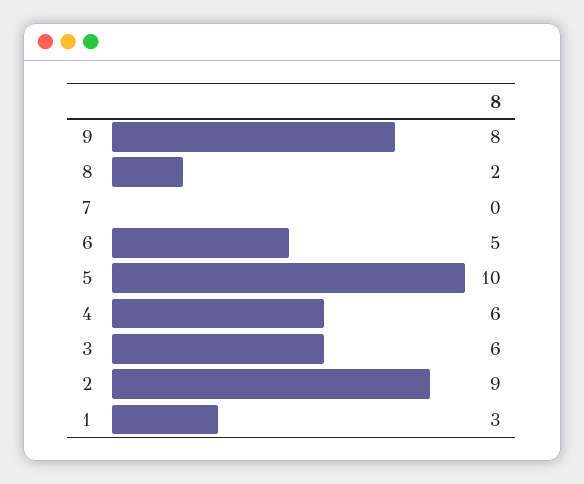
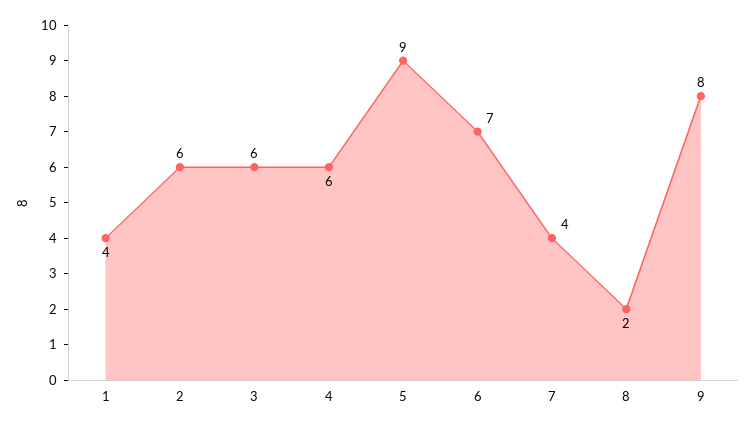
7: 0 -> 4
6: 5 -> 7
5: 10 -> 9
2: 9 -> 6
1: 3 -> 4

